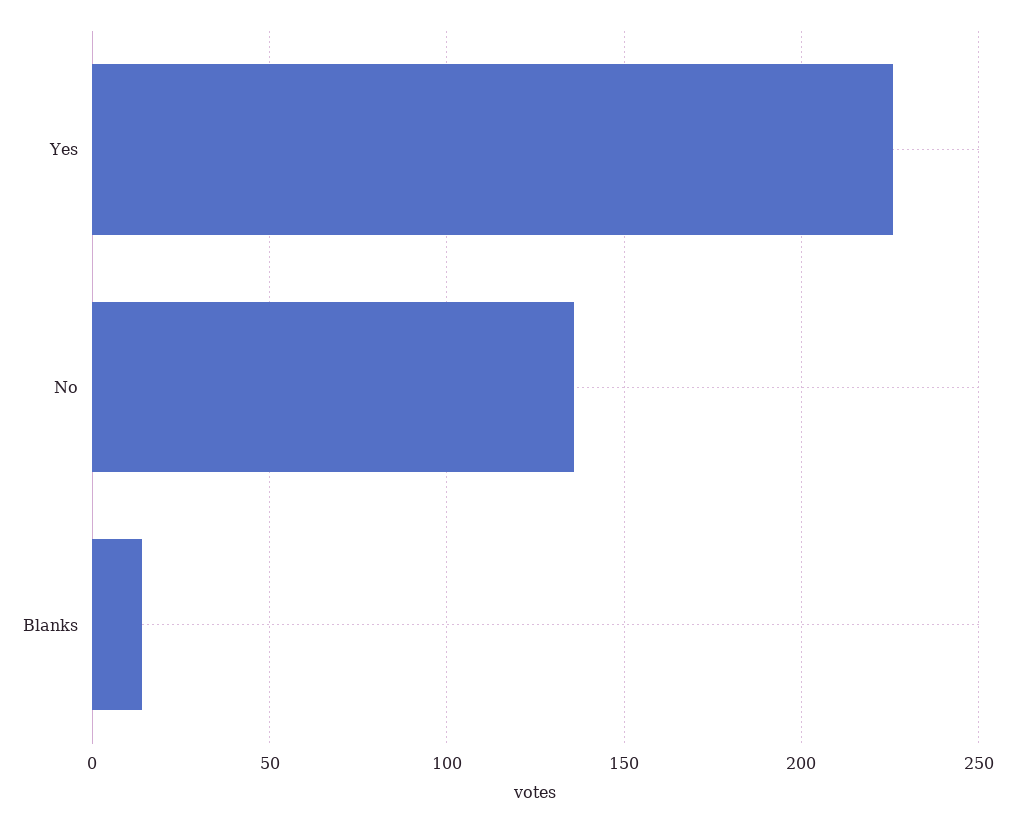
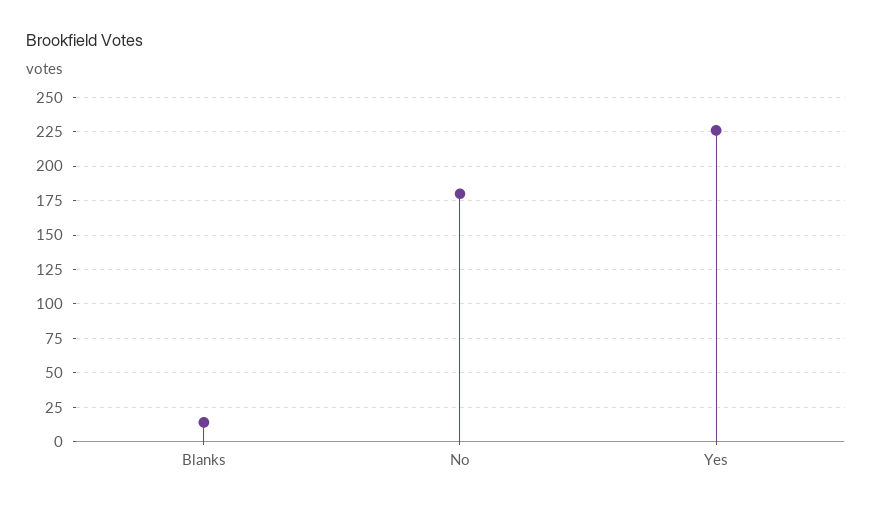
No: 135 -> 180

